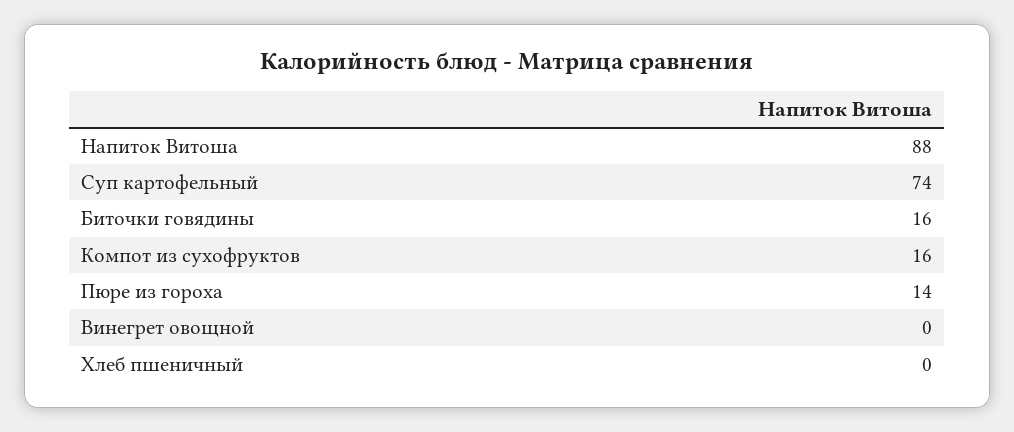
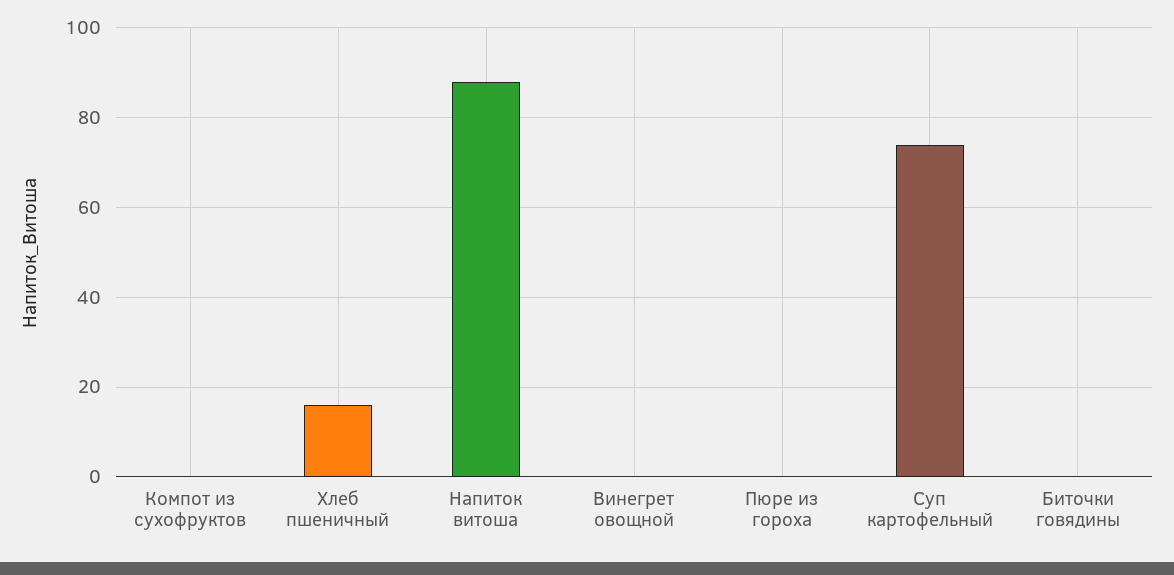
Биточки говядины: 16 -> 0
Компот из сухофруктов: 16 -> 0
Пюре из гороха: 14 -> 0
Хлеб пшеничный: 0 -> 15

